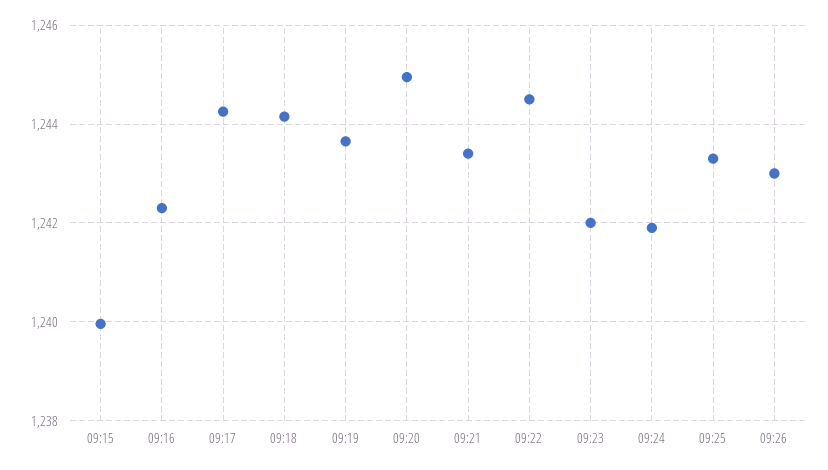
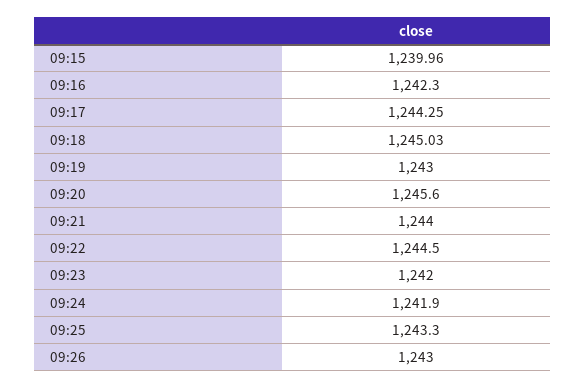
09:18: 1244.2 -> 1245.03
09:19: 1243.6 -> 1243
09:20: 1245 -> 1245.6
09:21: 1243.4 -> 1244

